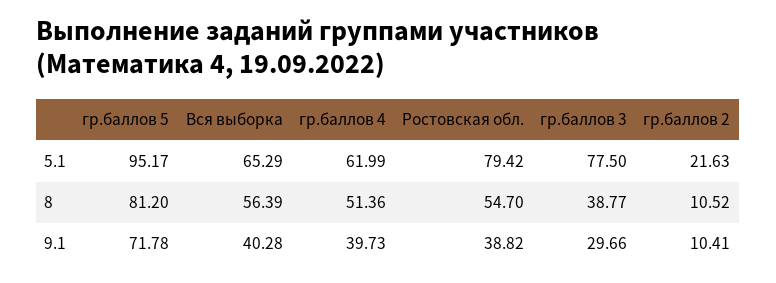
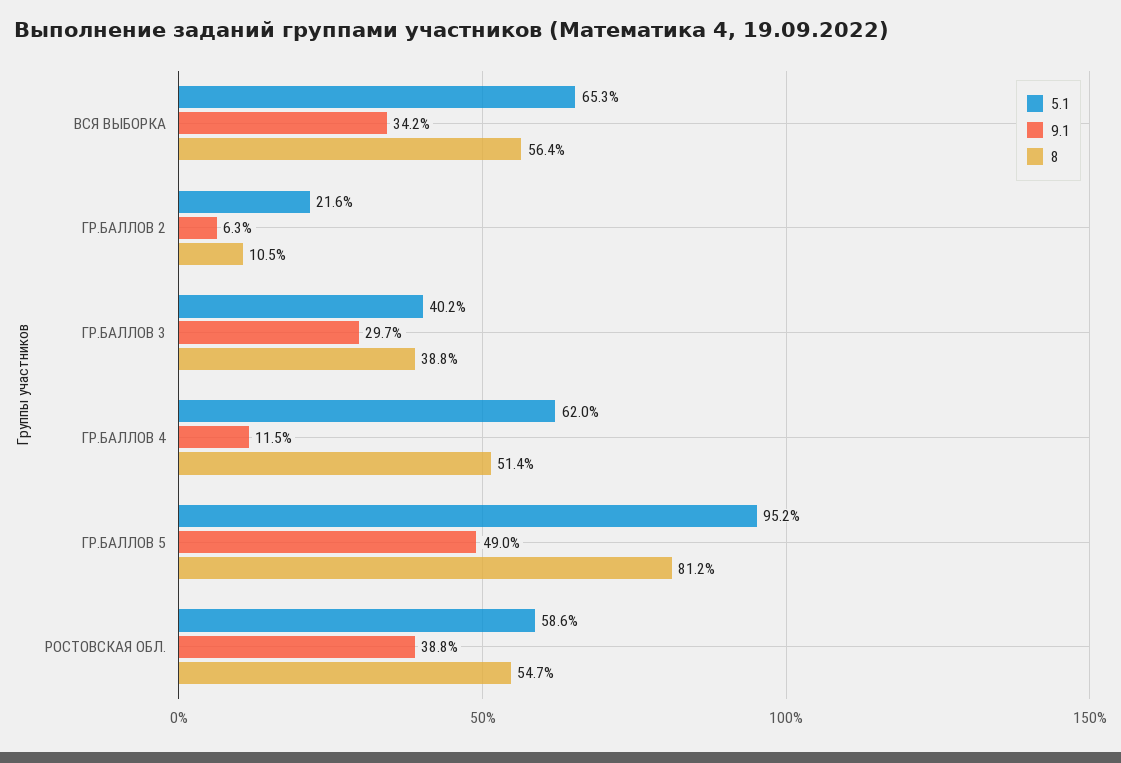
5.1, Ростовская обл.: 79.42 -> 58.6
5.1, гр.баллов 3: 77.5 -> 40.2
9.1, гр.баллов 5: 71.78 -> 49
9.1, Вся выборка: 40.28 -> 34.2
9.1, гр.баллов 4: 39.73 -> 11.5
9.1, гр.баллов 2: 10.41 -> 6.3

